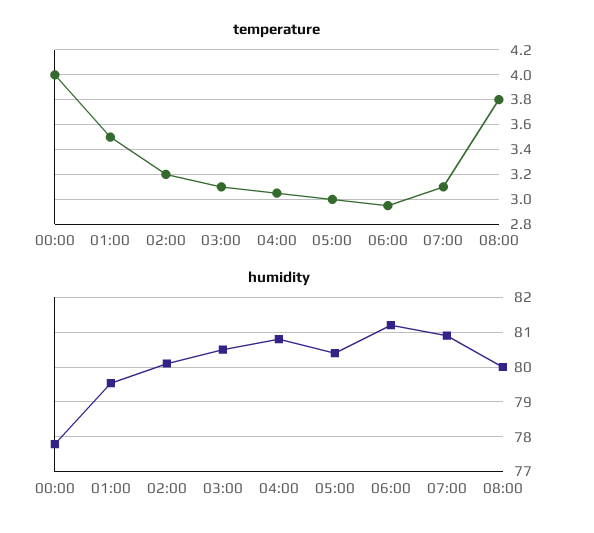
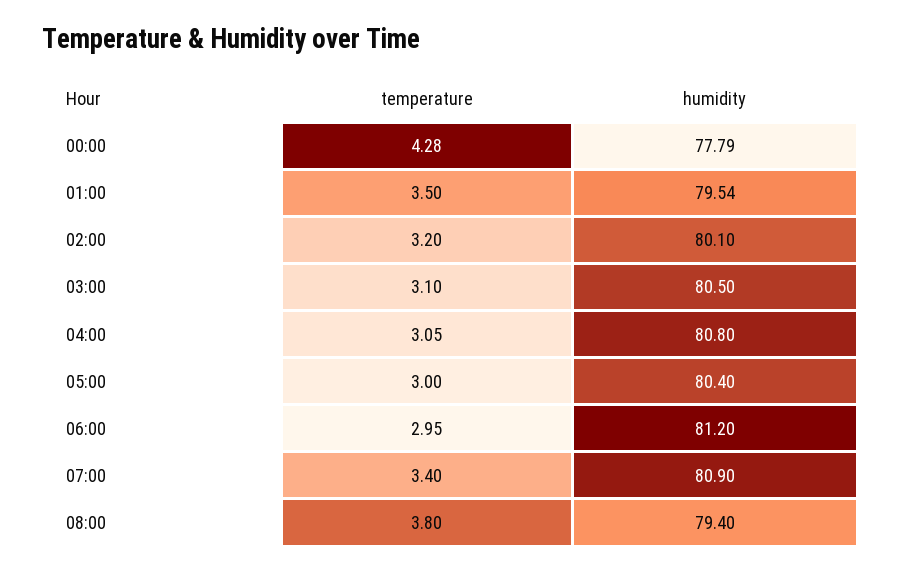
temperature, 00:00: 4 -> 4.28
temperature, 07:00: 3.1 -> 3.4
humidity, 08:00: 80 -> 79.4

